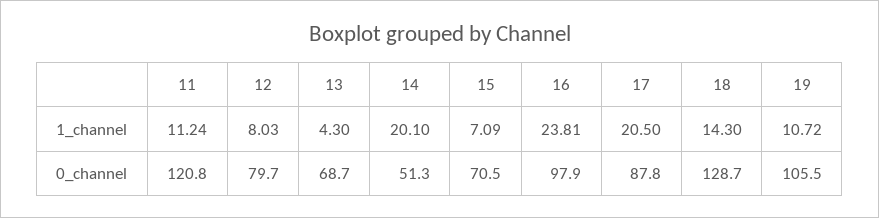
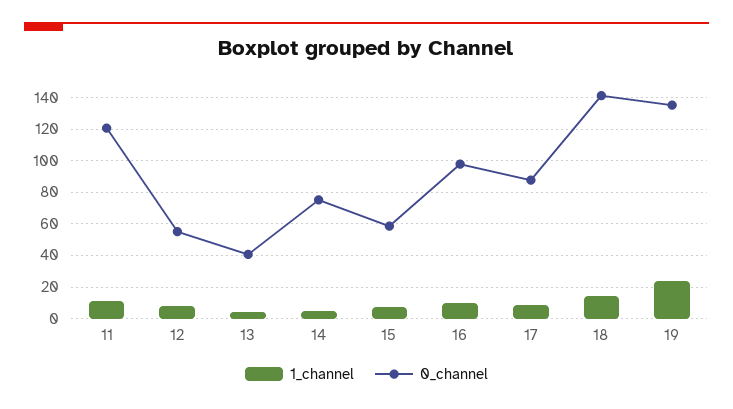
1_channel, 14: 20.1 -> 5
1_channel, 16: 23.81 -> 10
1_channel, 17: 20.5 -> 10
1_channel, 19: 10.72 -> 25
0_channel, 12: 79.7 -> 55
0_channel, 13: 68.7 -> 40
0_channel, 14: 51.3 -> 75
0_channel, 15: 70.5 -> 60
0_channel, 18: 128.7 -> 140
0_channel, 19: 105.5 -> 135

